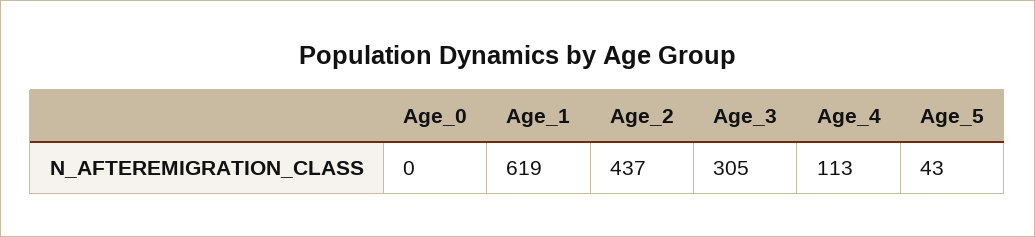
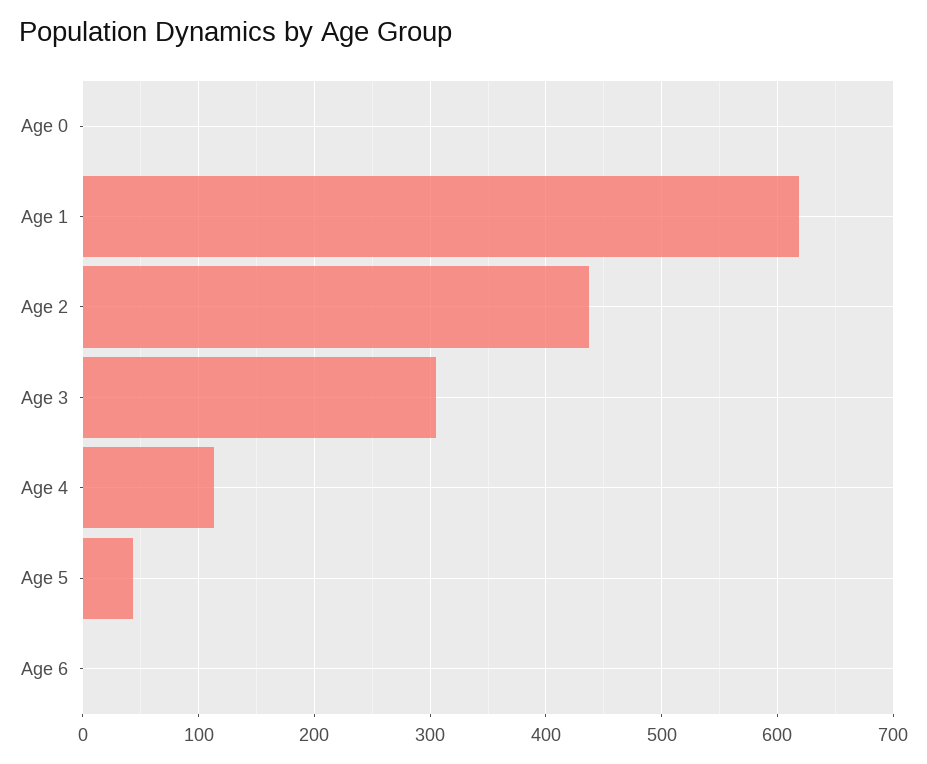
Age 6: none -> 0

